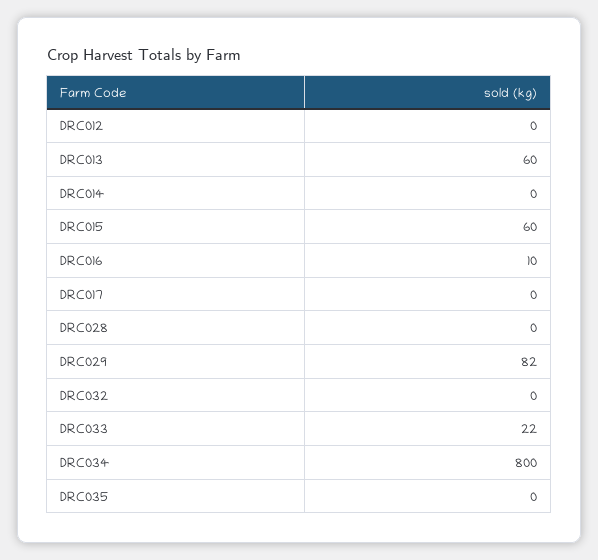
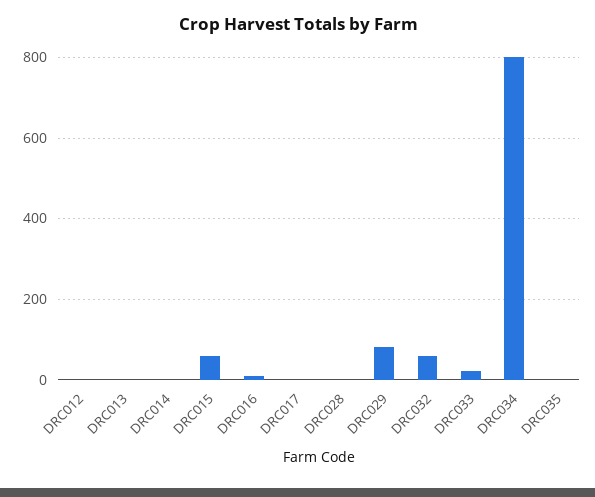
DRC013: 60 -> 0
DRC032: 0 -> 60

